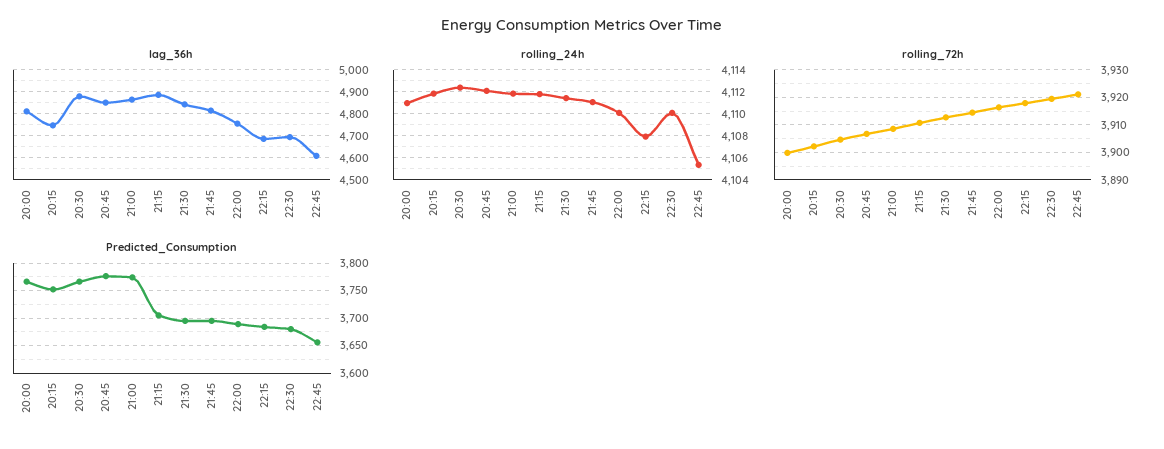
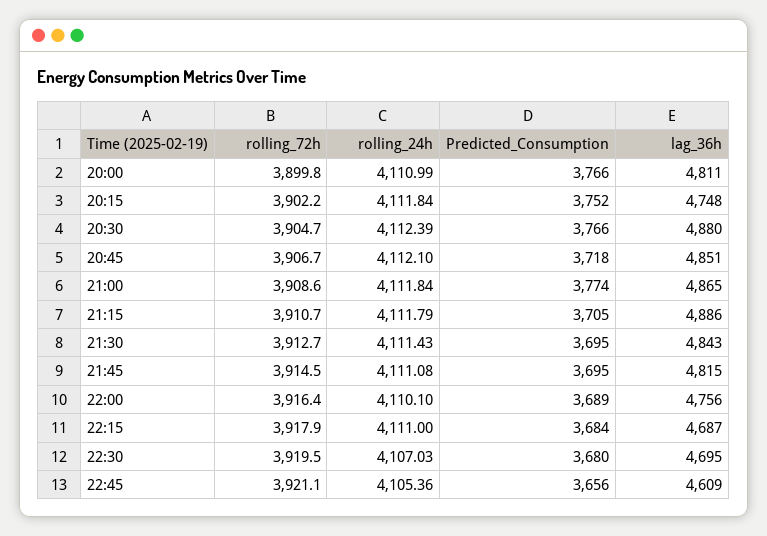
rolling_24h, 22:15: 4108 -> 4111
rolling_24h, 22:30: 4110 -> 4107.03
Predicted_Consumption, 20:45: 3775 -> 3718

